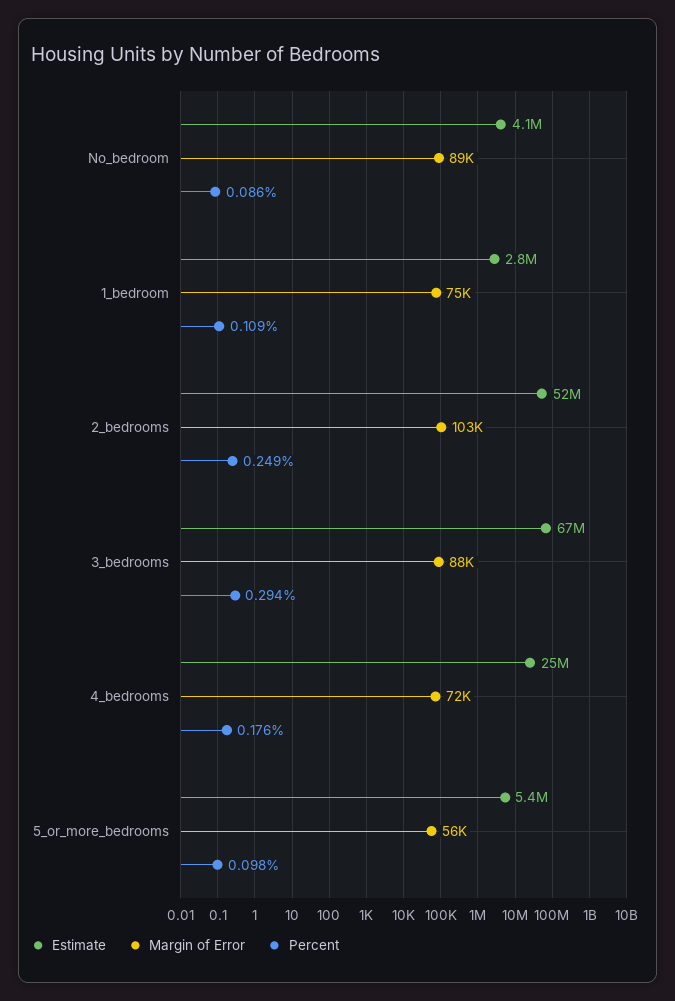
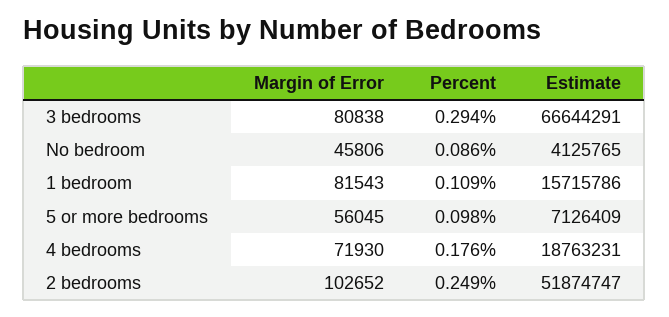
Margin of Error, No_bedroom: 89000 -> 45806
Estimate, 1_bedroom: 2800000 -> 15715786
Margin of Error, 1_bedroom: 75000 -> 81543
Margin of Error, 3_bedrooms: 88000 -> 80838
Estimate, 4_bedrooms: 25000000 -> 18763231
Estimate, 5_or_more_bedrooms: 5400000 -> 7126409

